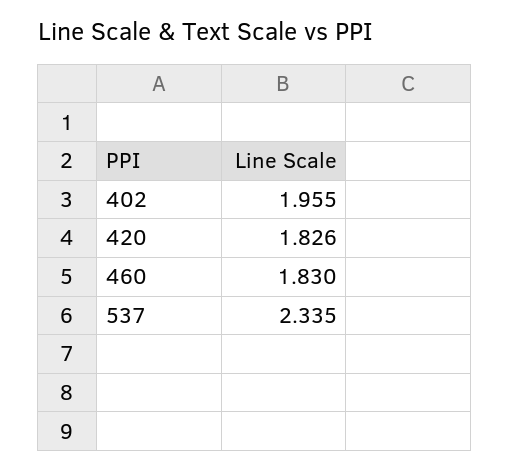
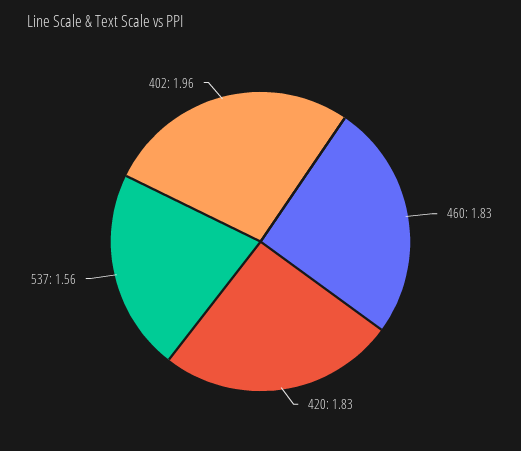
537: 2.335 -> 1.56

